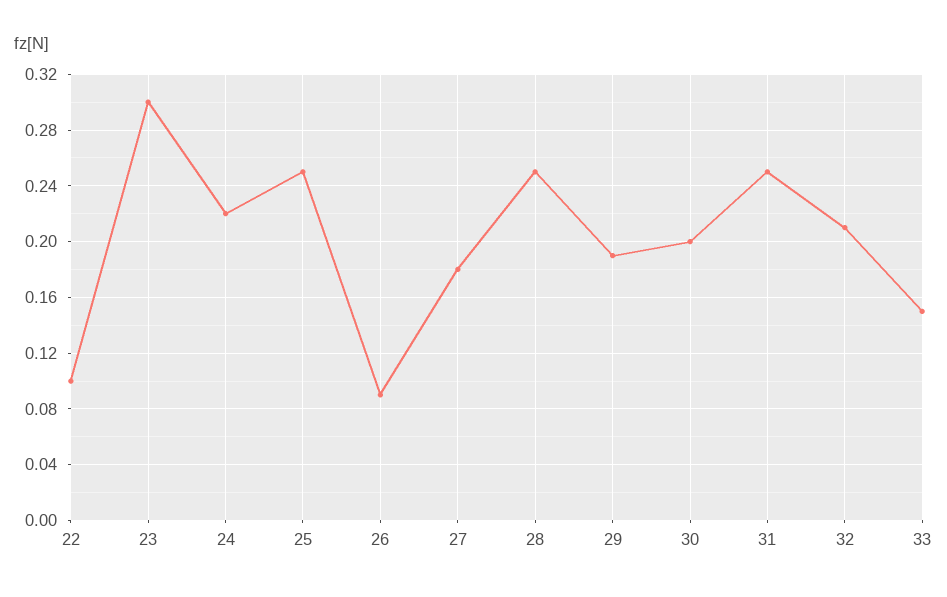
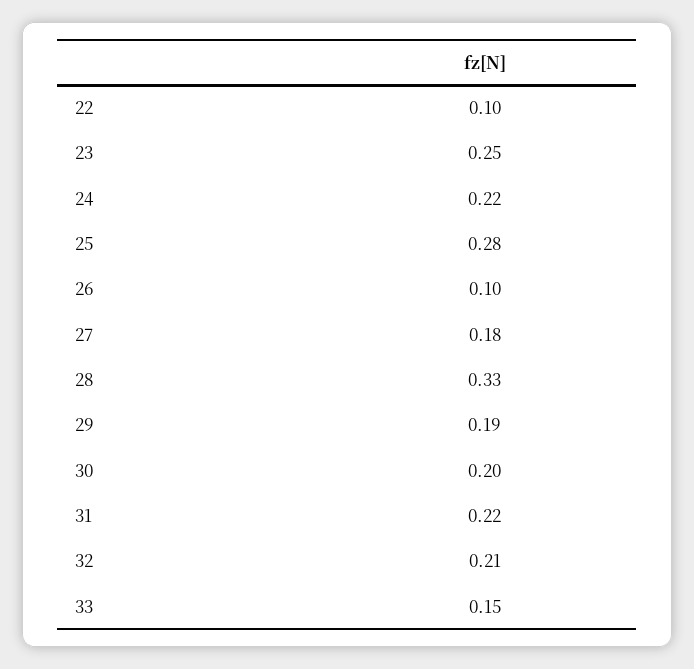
23: 0.3 -> 0.25
25: 0.25 -> 0.28
26: 0.09 -> 0.1
28: 0.25 -> 0.33
31: 0.25 -> 0.22

